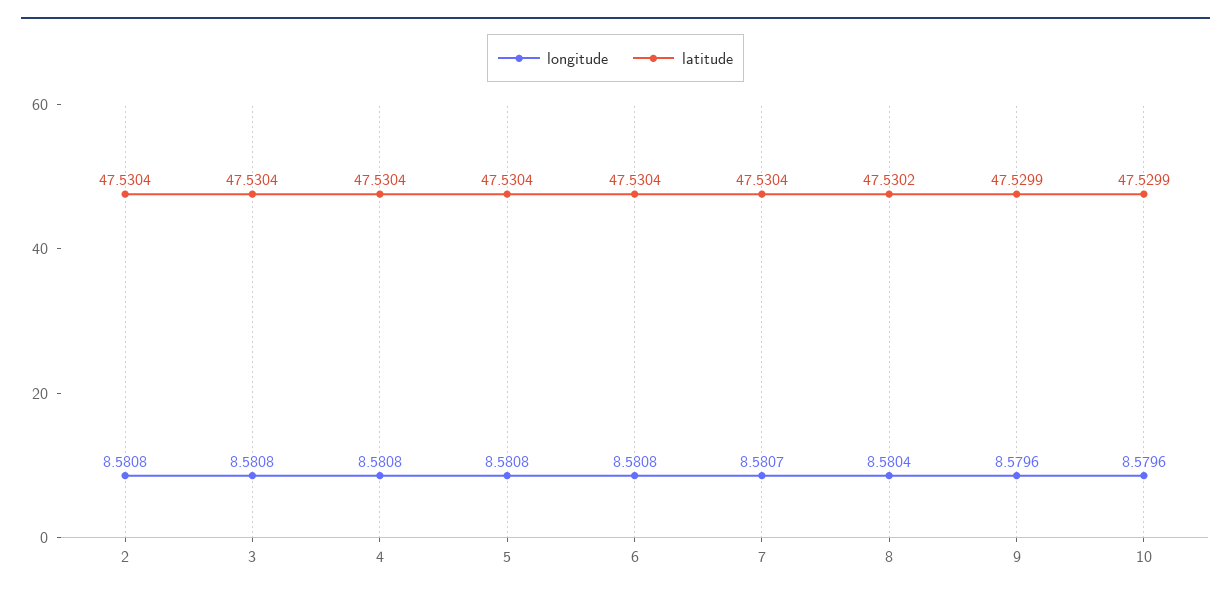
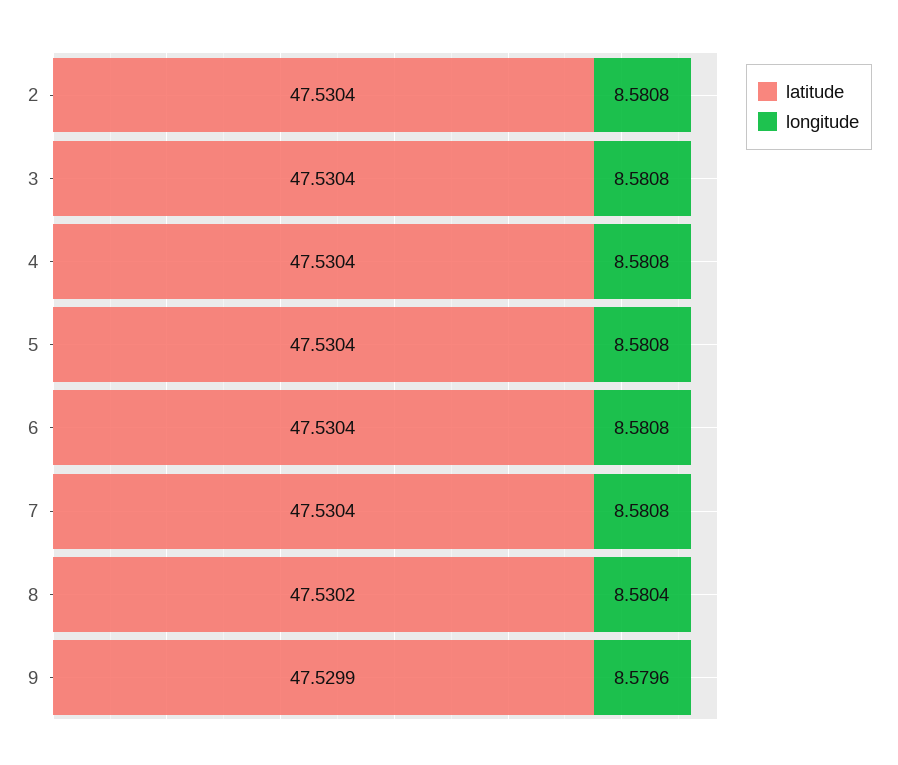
longitude, 7: 8.5807 -> 8.5808
longitude, 10: 8.5796 -> none
latitude, 10: 47.5299 -> none

